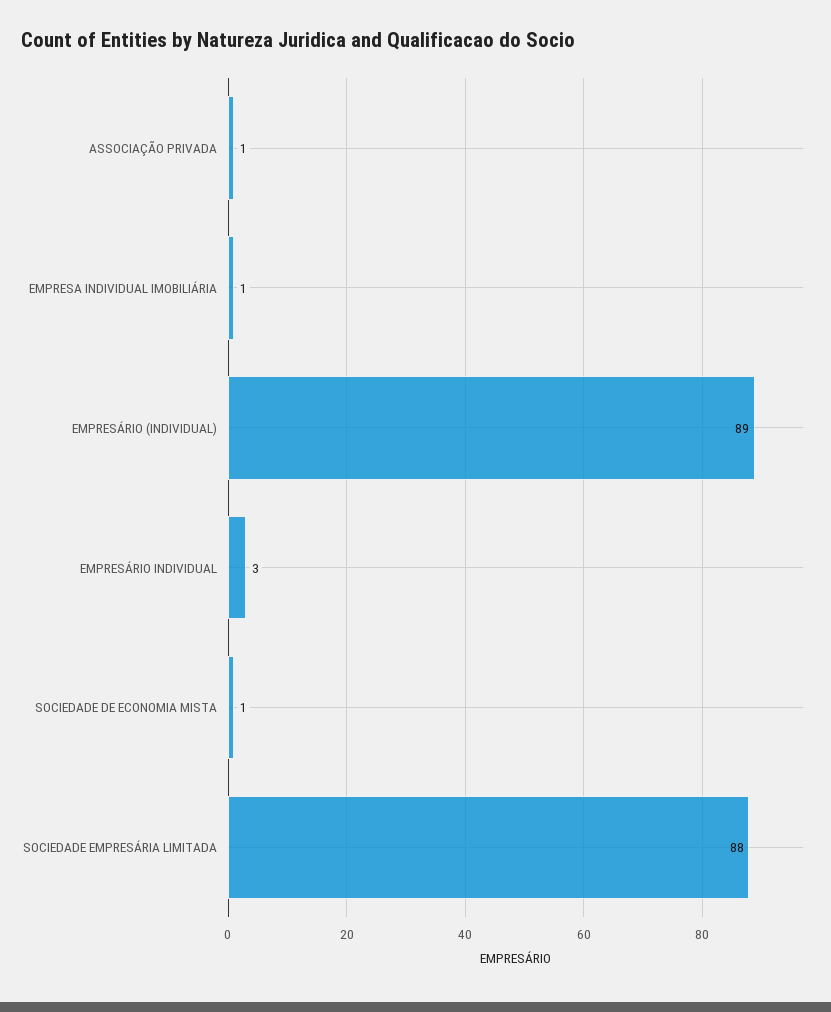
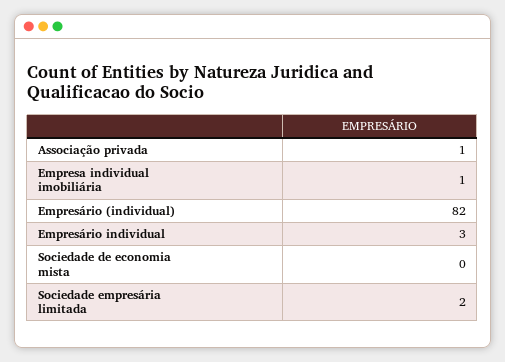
EMPRESÁRIO (INDIVIDUAL): 89 -> 82
SOCIEDADE DE ECONOMIA MISTA: 1 -> 0
SOCIEDADE EMPRESÁRIA LIMITADA: 88 -> 2

